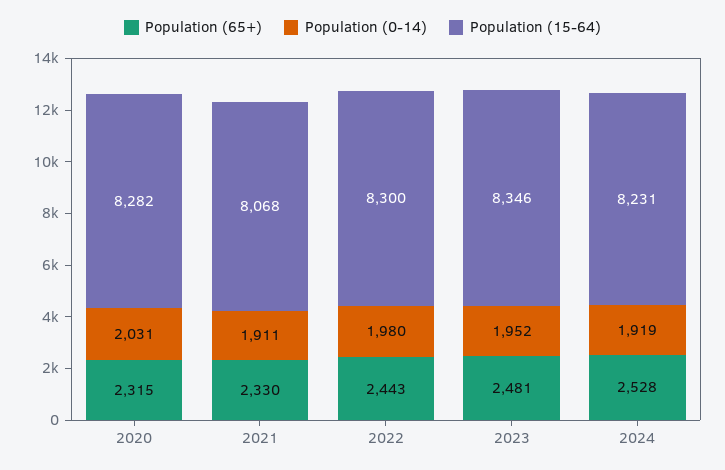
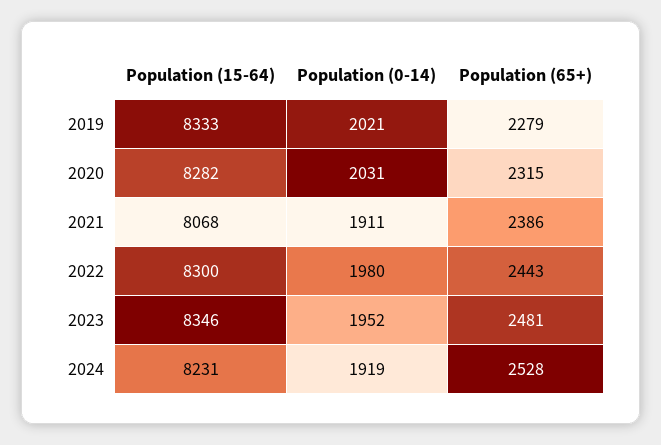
Population (65+), 2021: 2330 -> 2386
Population (15-64), 2019: none -> 8333
Population (0-14), 2019: none -> 2021
Population (65+), 2019: none -> 2279

